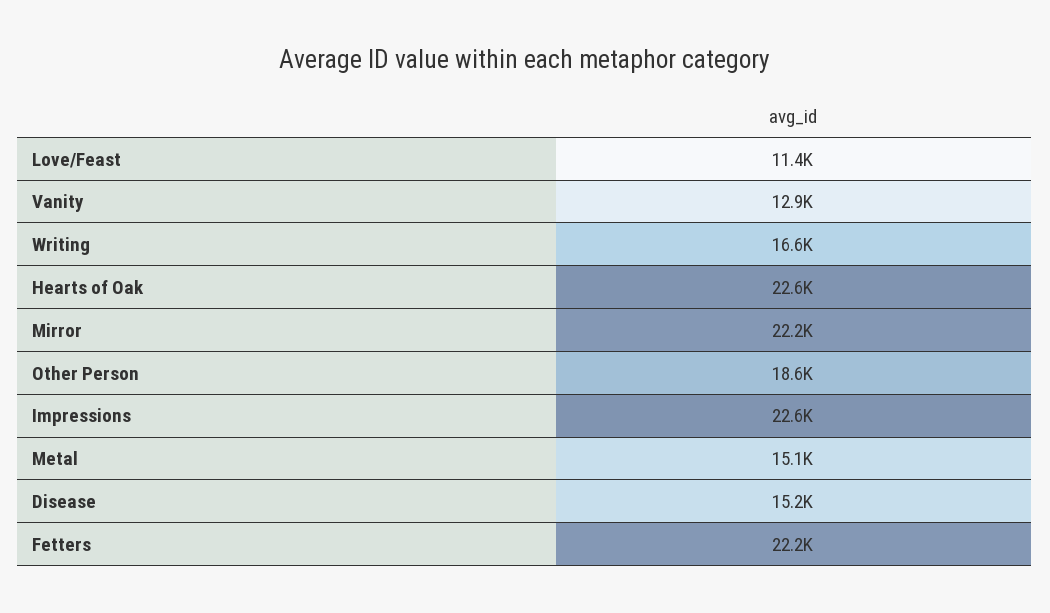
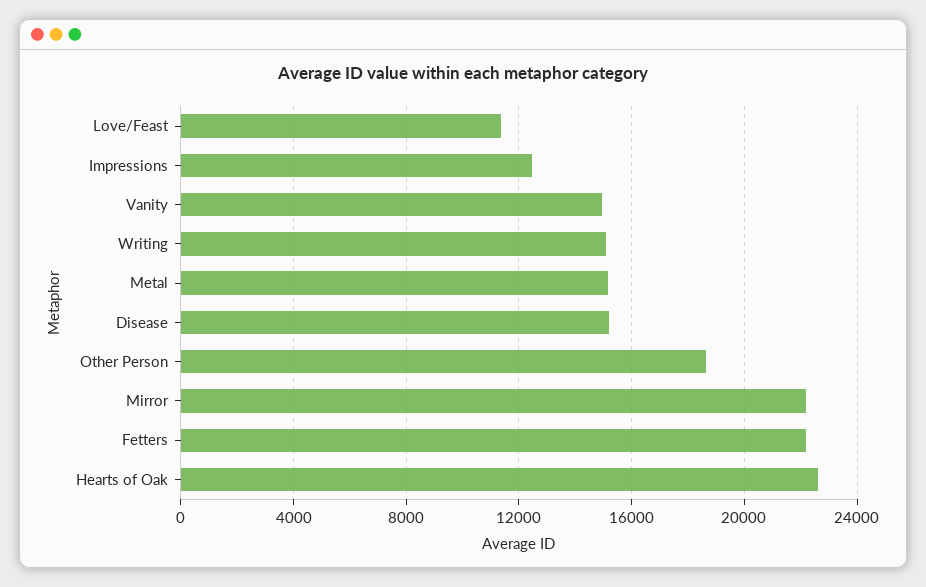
Vanity: 12900 -> 15000
Writing: 16600 -> 15000
Impressions: 22600 -> 12500

